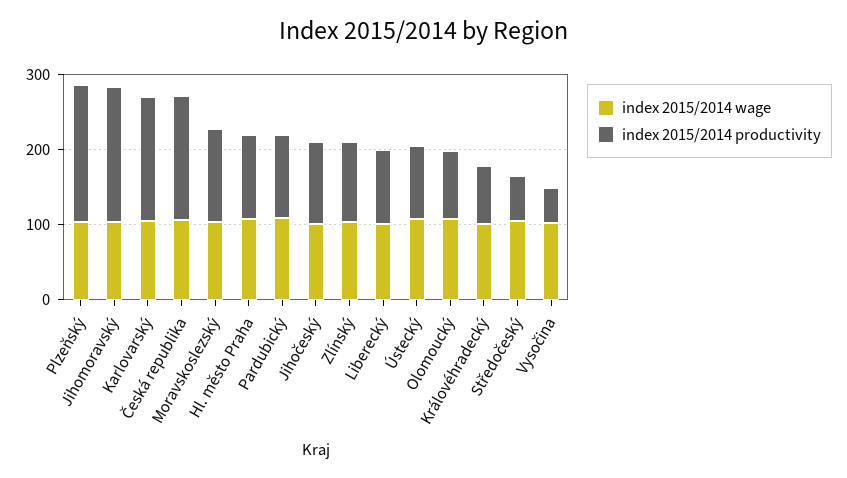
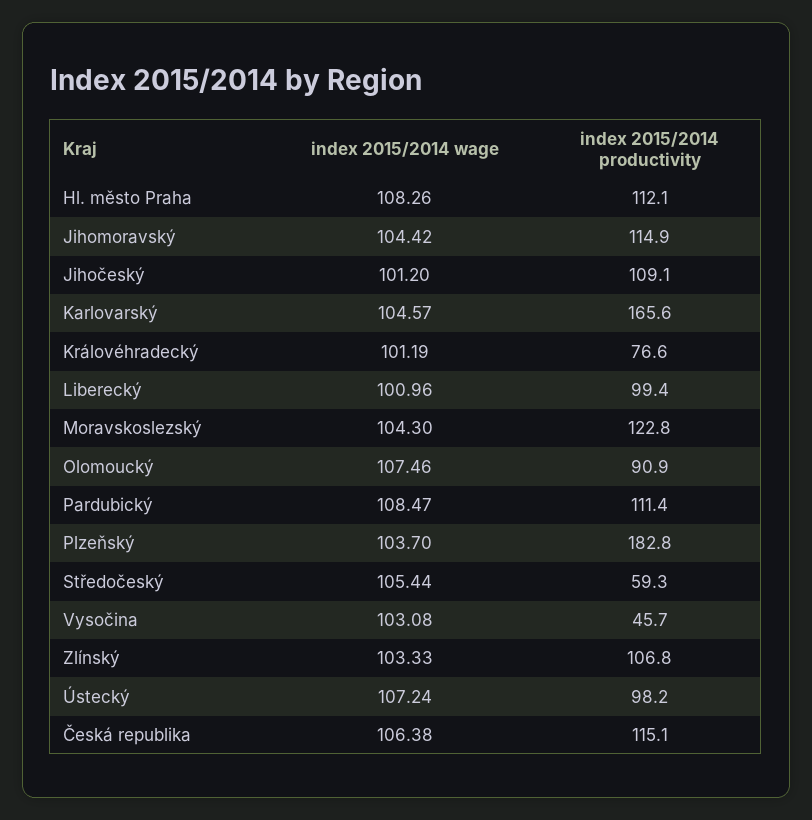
index 2015/2014 productivity, Jihomoravský: 180 -> 114.9
index 2015/2014 productivity, Česká republika: 160 -> 115.1

